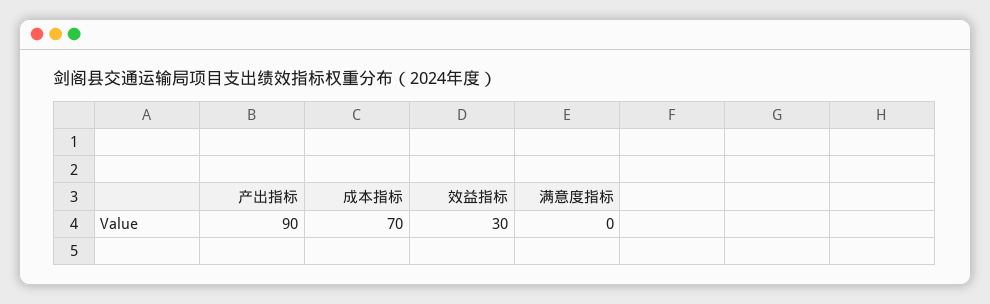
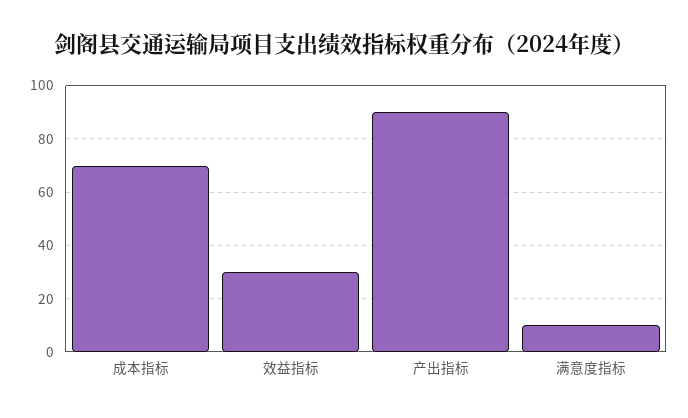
满意度指标: 0 -> 10

